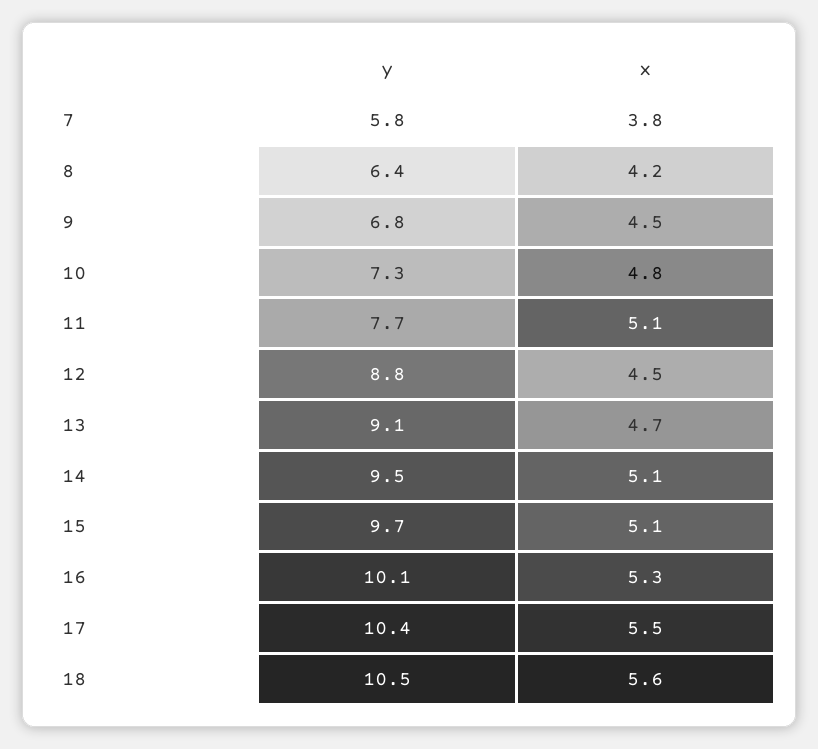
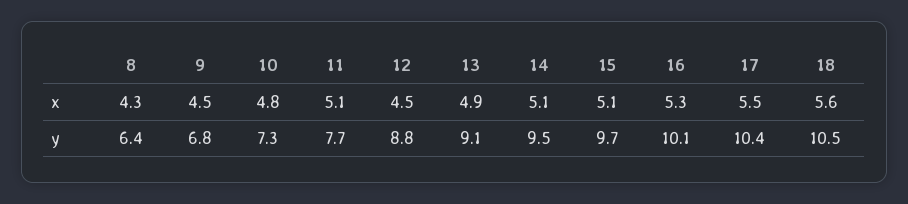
y, 7: 5.8 -> none
x, 7: 3.8 -> none
x, 8: 4.2 -> 4.3
x, 13: 4.7 -> 4.9

